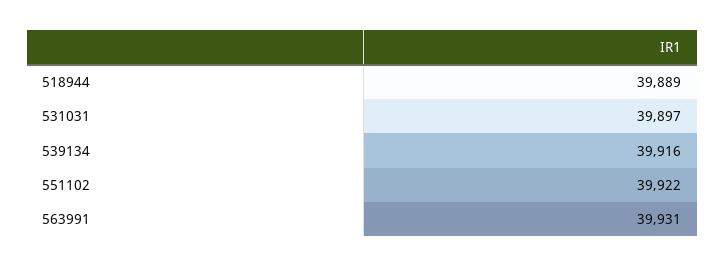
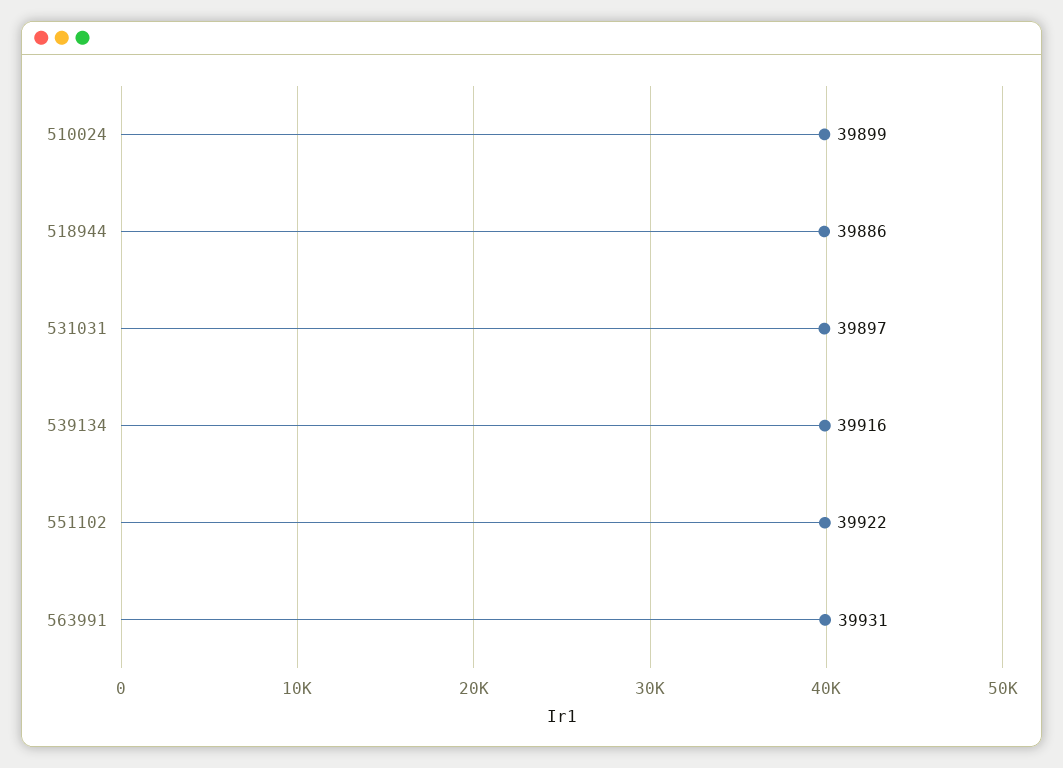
518944: 39889 -> 39886
510024: none -> 39899

